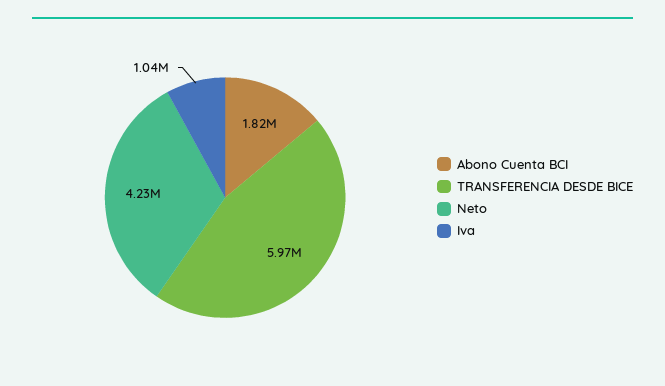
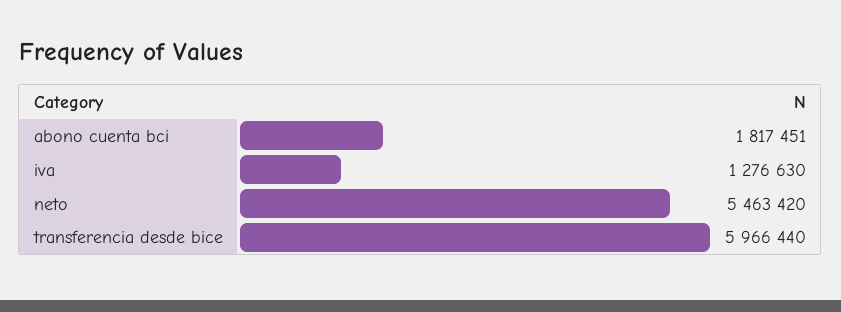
Neto: 4230000 -> 5463420
Iva: 1040000 -> 1276630

